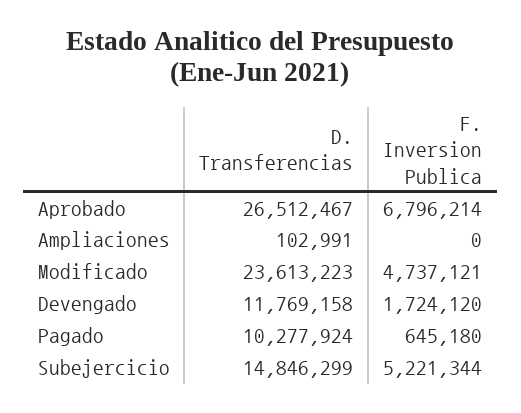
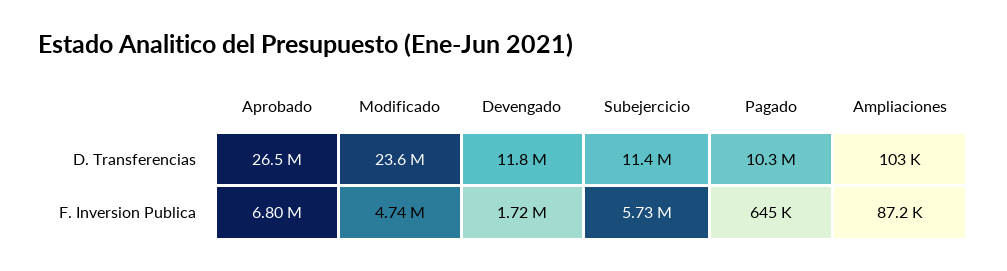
F. Inversion Publica, Ampliaciones: 0 -> 87200
D. Transferencias, Subejercicio: 14846299 -> 11400000
F. Inversion Publica, Subejercicio: 5221344 -> 5730000

